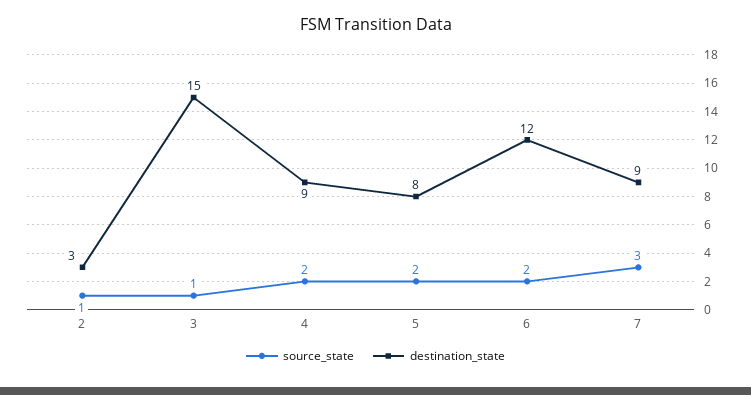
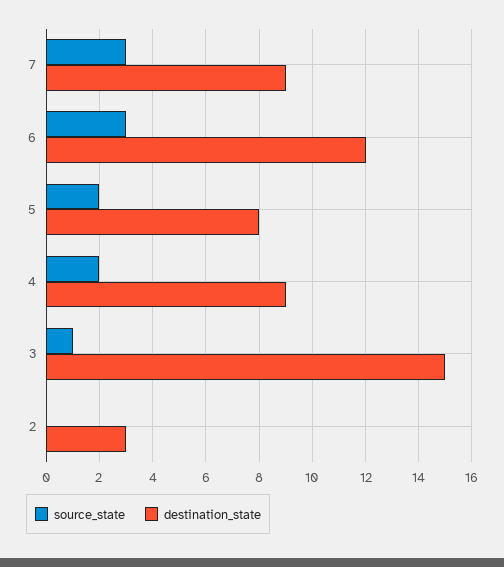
source_state, 2: 1 -> 0
source_state, 6: 2 -> 3

